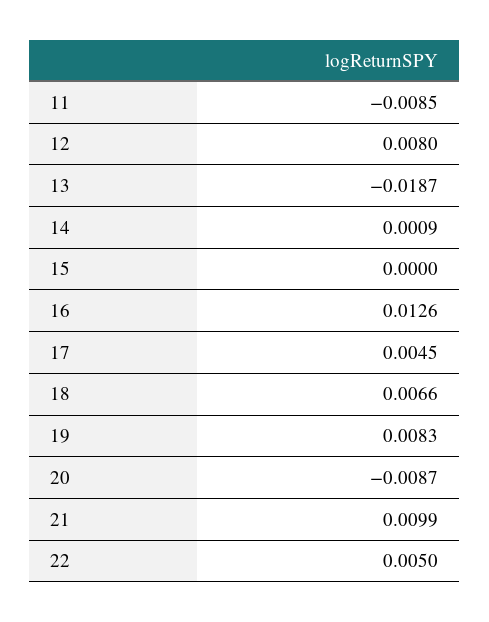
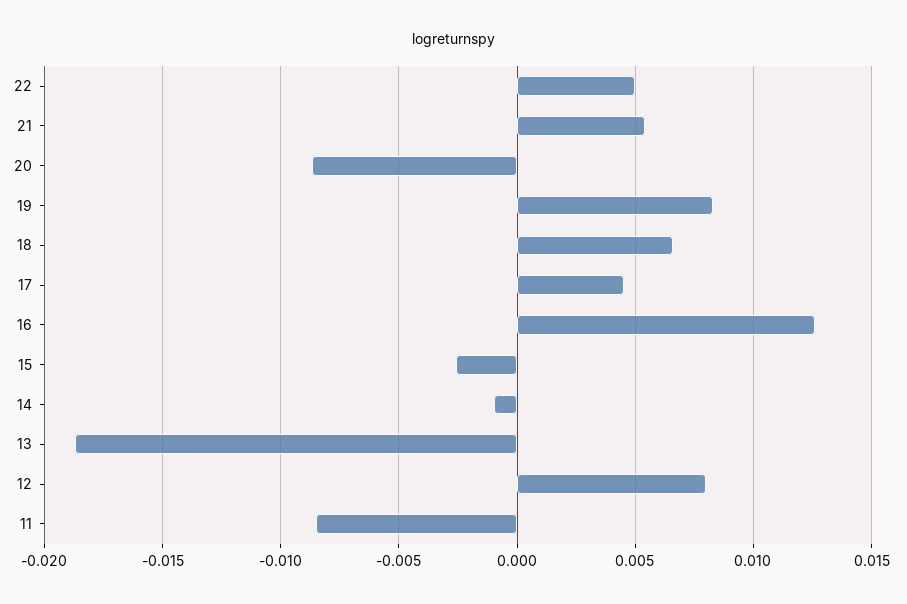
14: 0.0009 -> -0.001
15: 0 -> -0.0025
21: 0.0099 -> 0.0055

